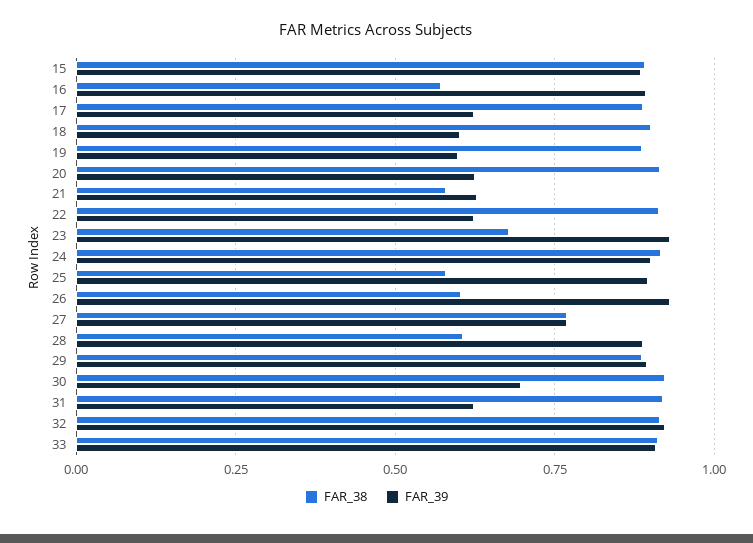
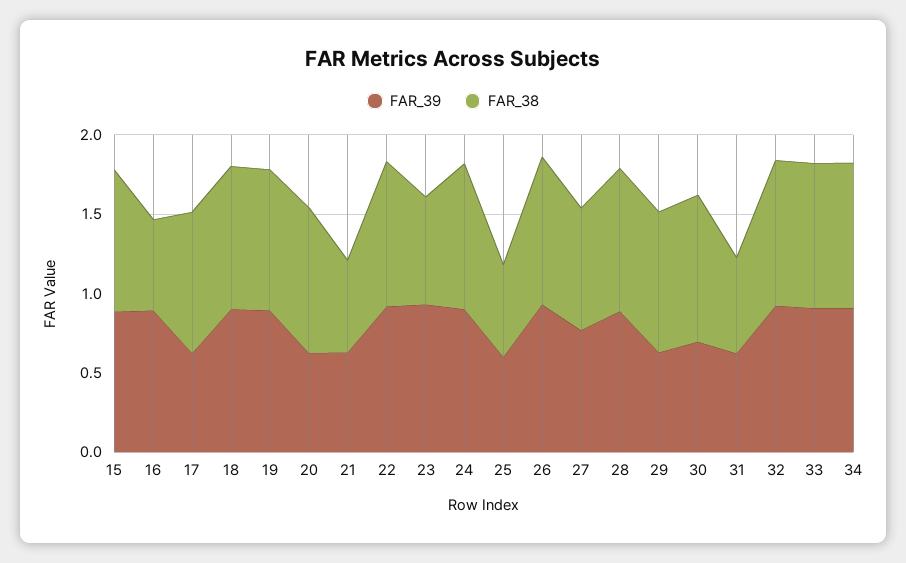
FAR_39, 18: 0.6 -> 0.9
FAR_39, 19: 0.6 -> 0.9
FAR_39, 22: 0.625 -> 0.9
FAR_39, 25: 0.9 -> 0.6
FAR_38, 26: 0.6 -> 0.9
FAR_38, 28: 0.6 -> 0.9
FAR_39, 29: 0.9 -> 0.6
FAR_38, 31: 0.925 -> 0.6
FAR_39, 34: none -> 0.9
FAR_38, 34: none -> 0.9

